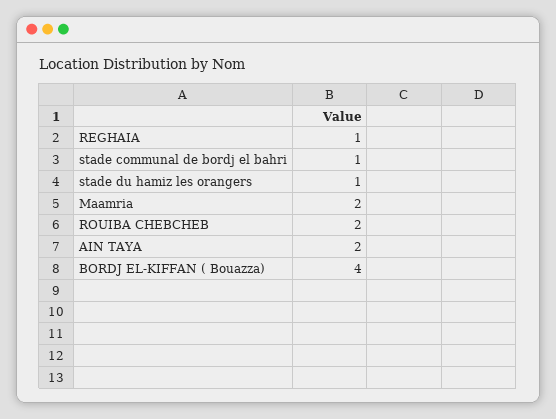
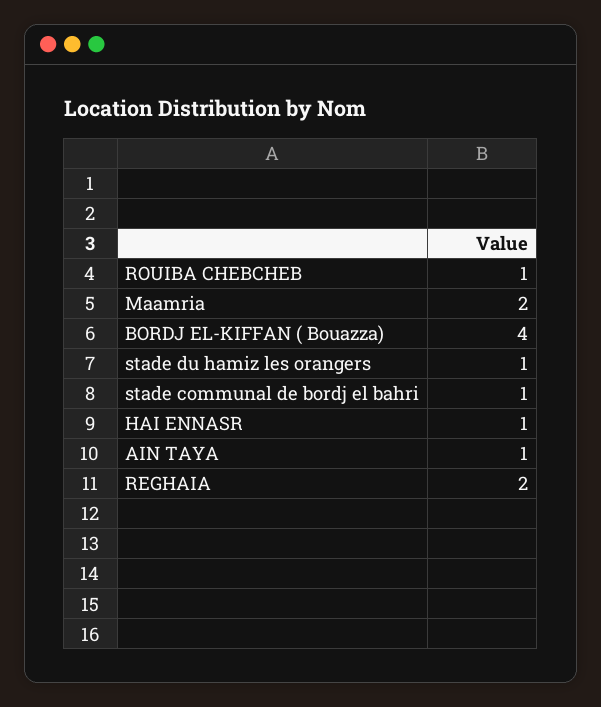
REGHAIA: 1 -> 2
ROUIBA CHEBCHEB: 2 -> 1
AIN TAYA: 2 -> 1
HAI ENNASR: none -> 1

